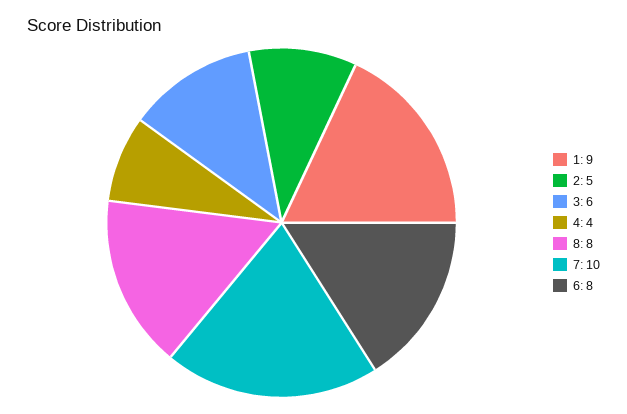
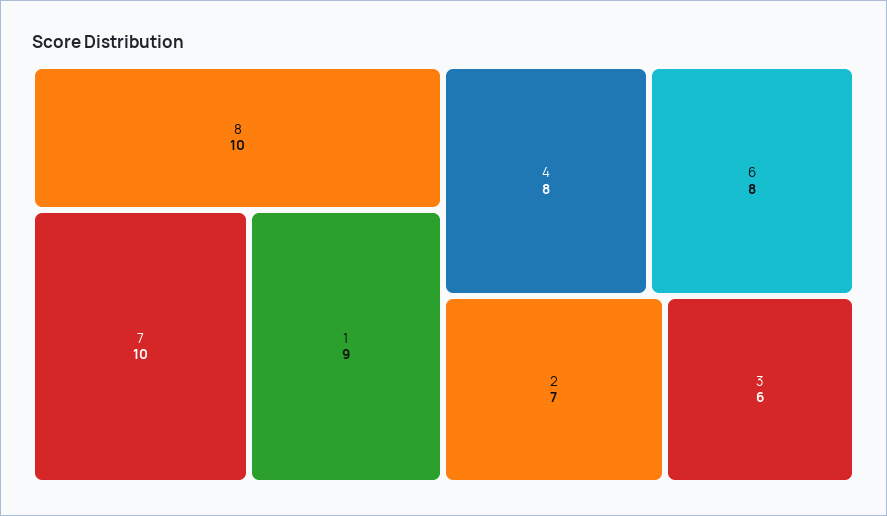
2: 5 -> 7
4: 4 -> 8
8: 8 -> 10

